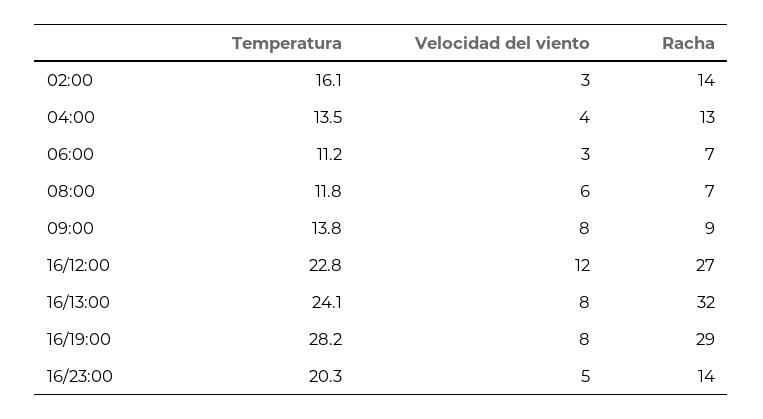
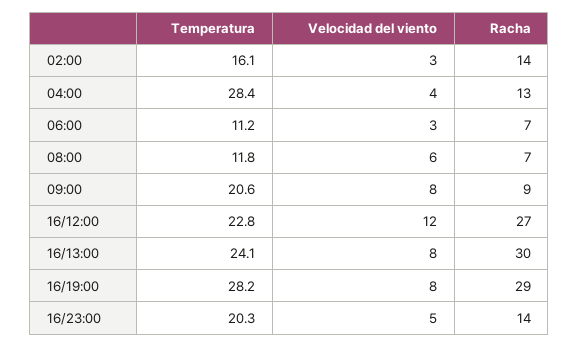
Temperatura, 04:00: 13.5 -> 28.4
Temperatura, 09:00: 13.8 -> 20.6
Racha, 16/13:00: 32 -> 30

